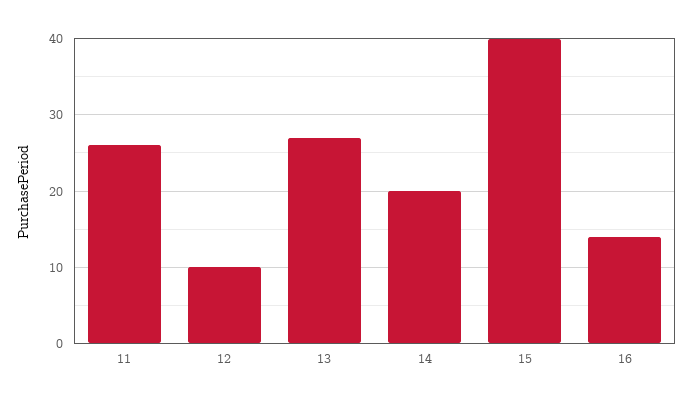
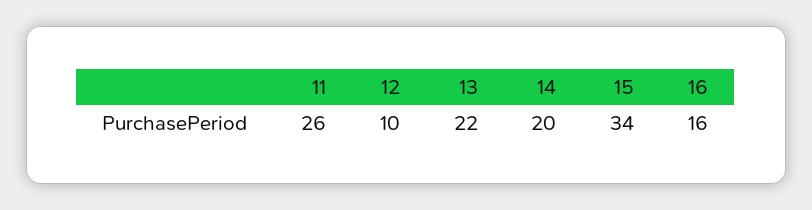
13: 27 -> 22
15: 40 -> 34
16: 14 -> 16

